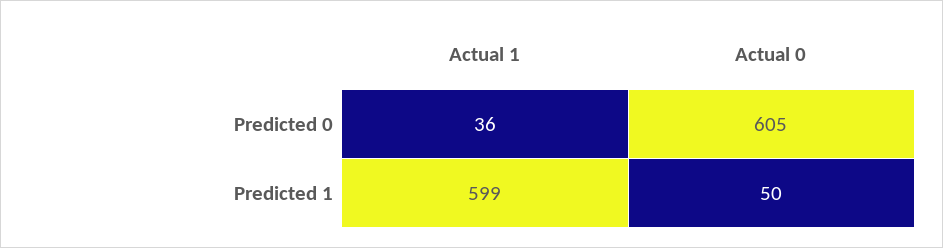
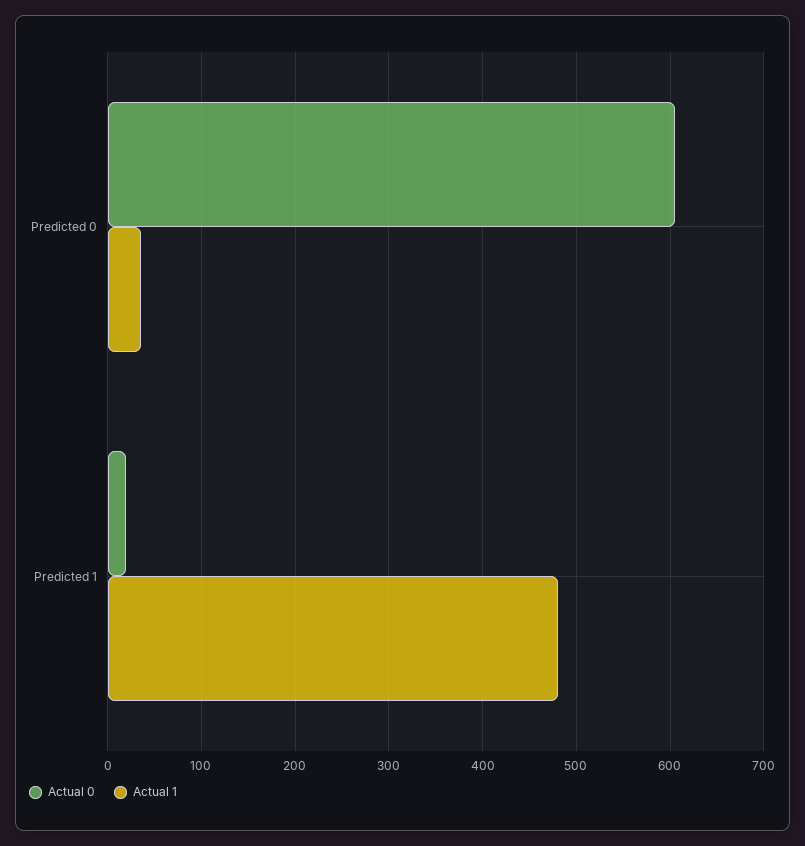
Actual 1, Predicted 1: 599 -> 480
Actual 0, Predicted 1: 50 -> 20

